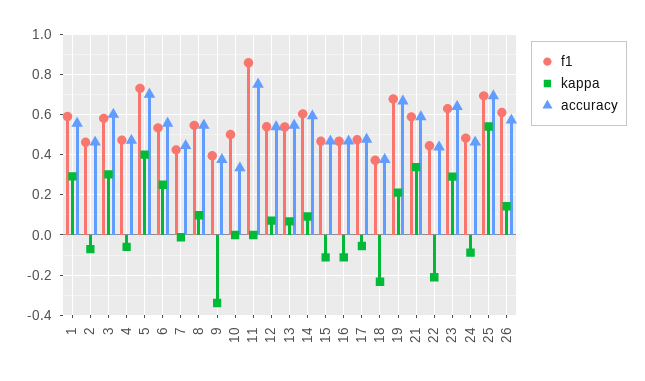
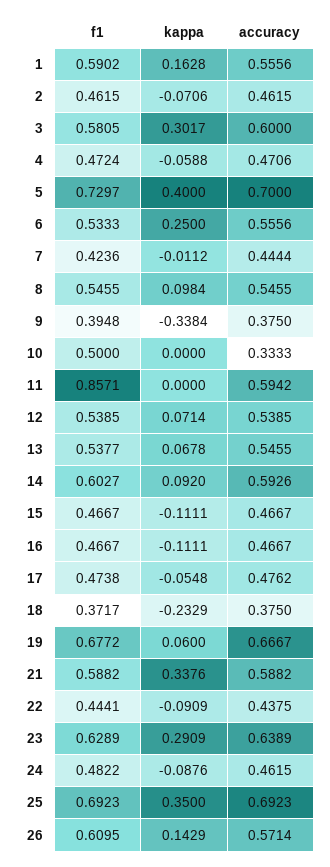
kappa, 1: 0.3 -> 0.1628
accuracy, 11: 0.75 -> 0.5942
kappa, 19: 0.2 -> 0.06
kappa, 22: -0.2 -> -0.0909
kappa, 25: 0.55 -> 0.35

